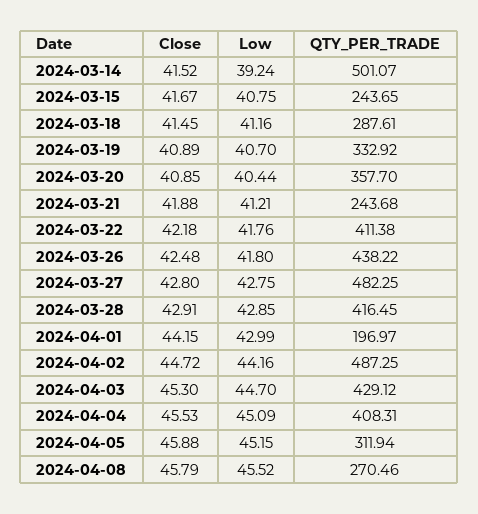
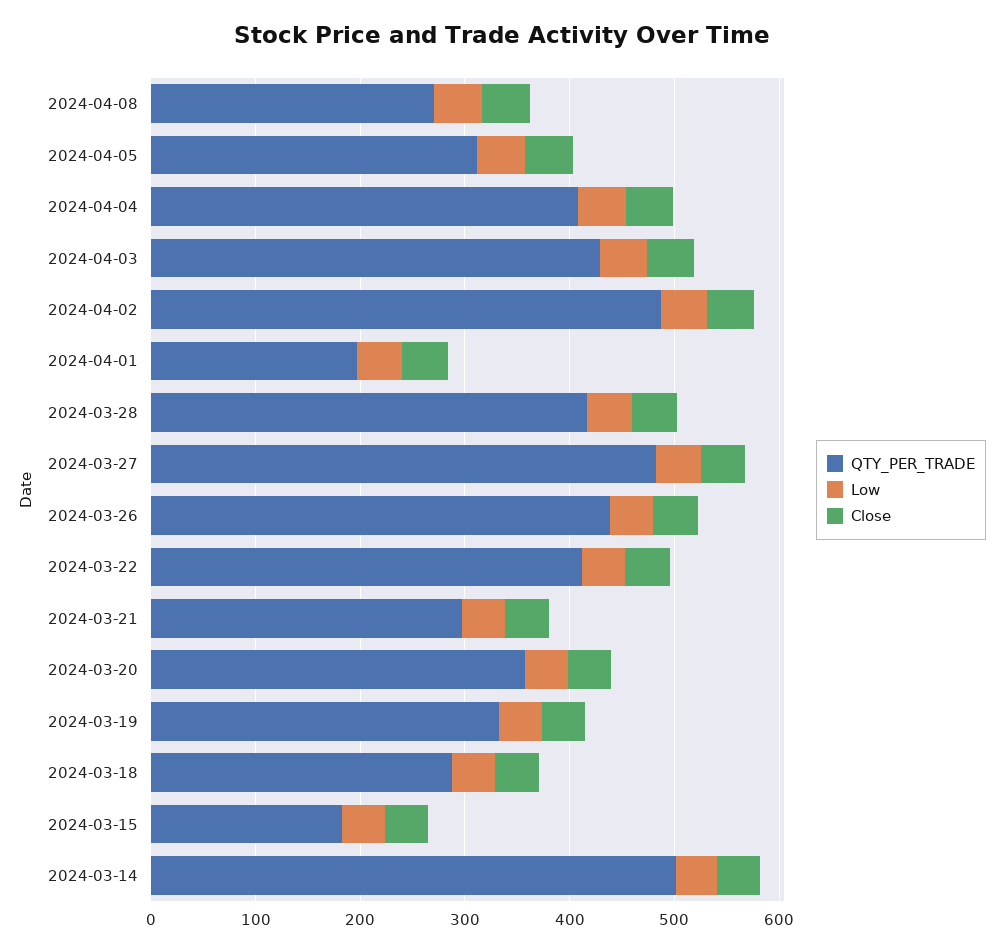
QTY_PER_TRADE, 2024-03-15: 243.65 -> 180
QTY_PER_TRADE, 2024-03-21: 243.68 -> 300

